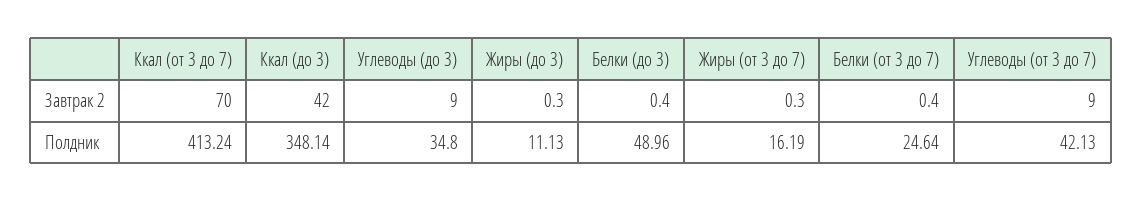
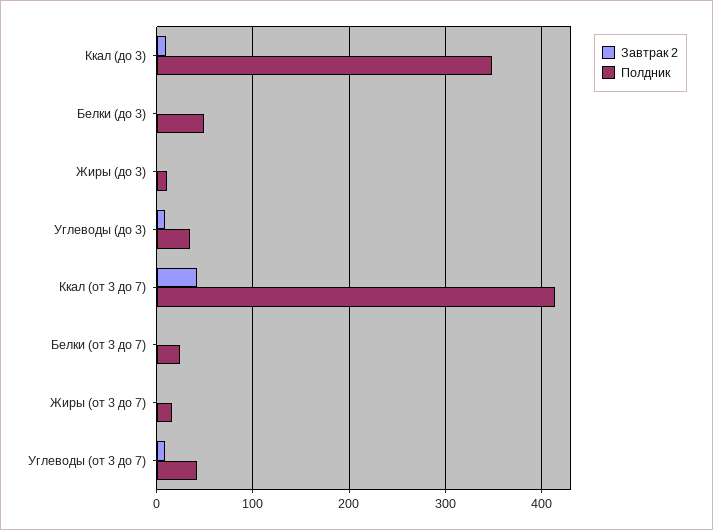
Завтрак 2, Ккал (от 3 до 7): 70 -> 40
Завтрак 2, Ккал (до 3): 42 -> 10

